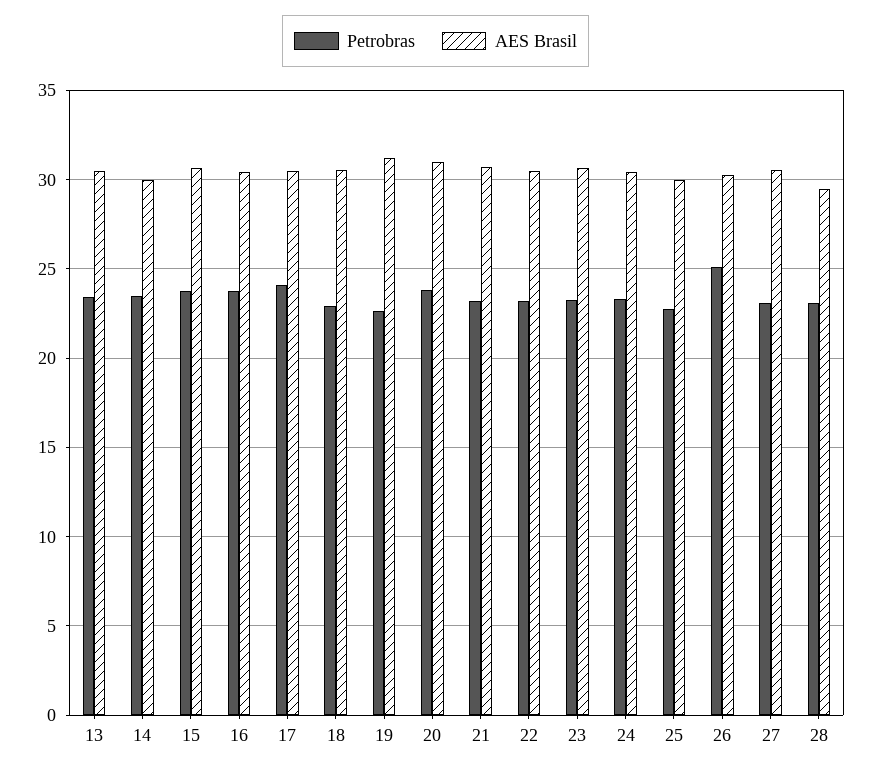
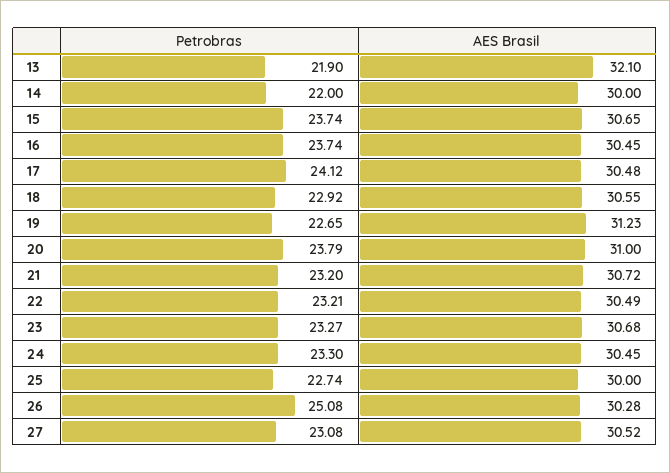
Petrobras, 13: 23.5 -> 21.9
AES Brasil, 13: 30.5 -> 32.1
Petrobras, 14: 23.5 -> 22
Petrobras, 28: 23 -> none
AES Brasil, 28: 29.5 -> none

